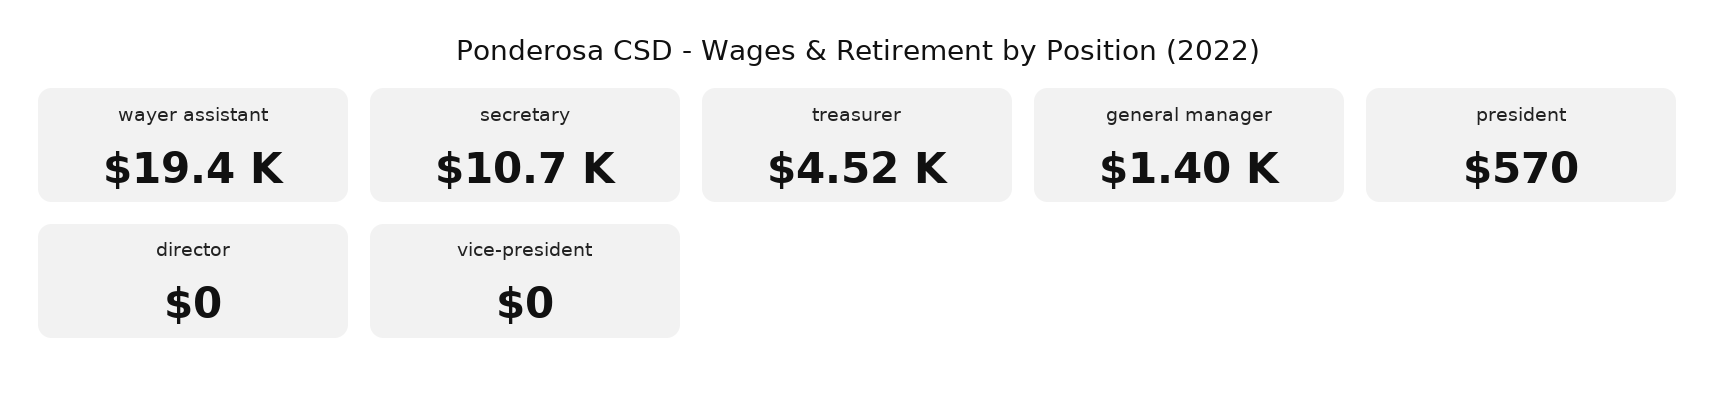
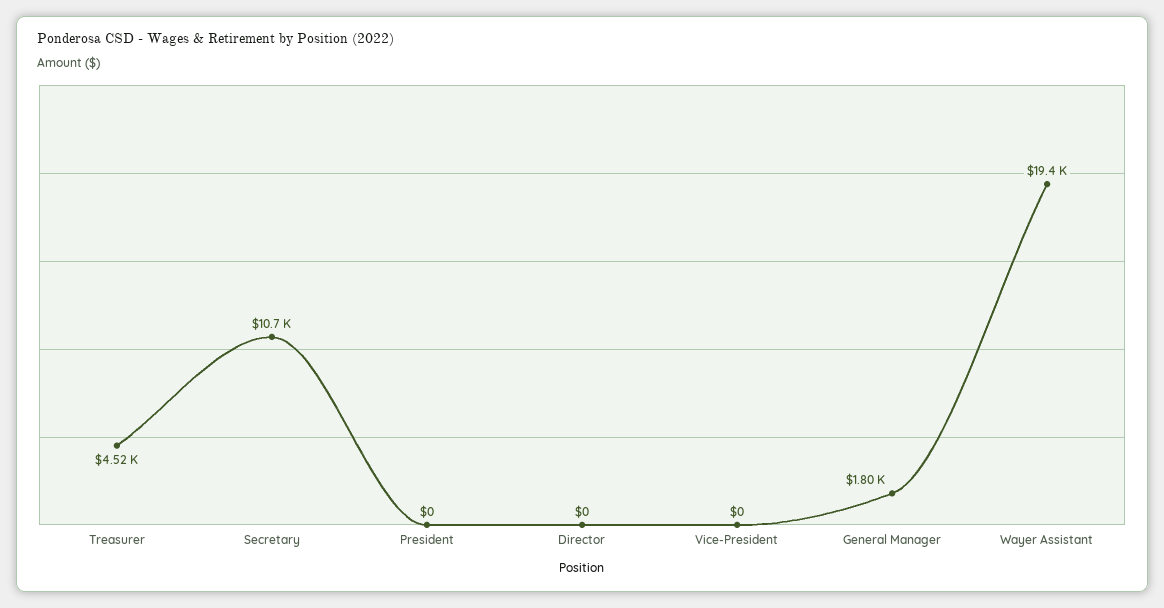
general manager: 1400 -> 1800
president: 570 -> 0

